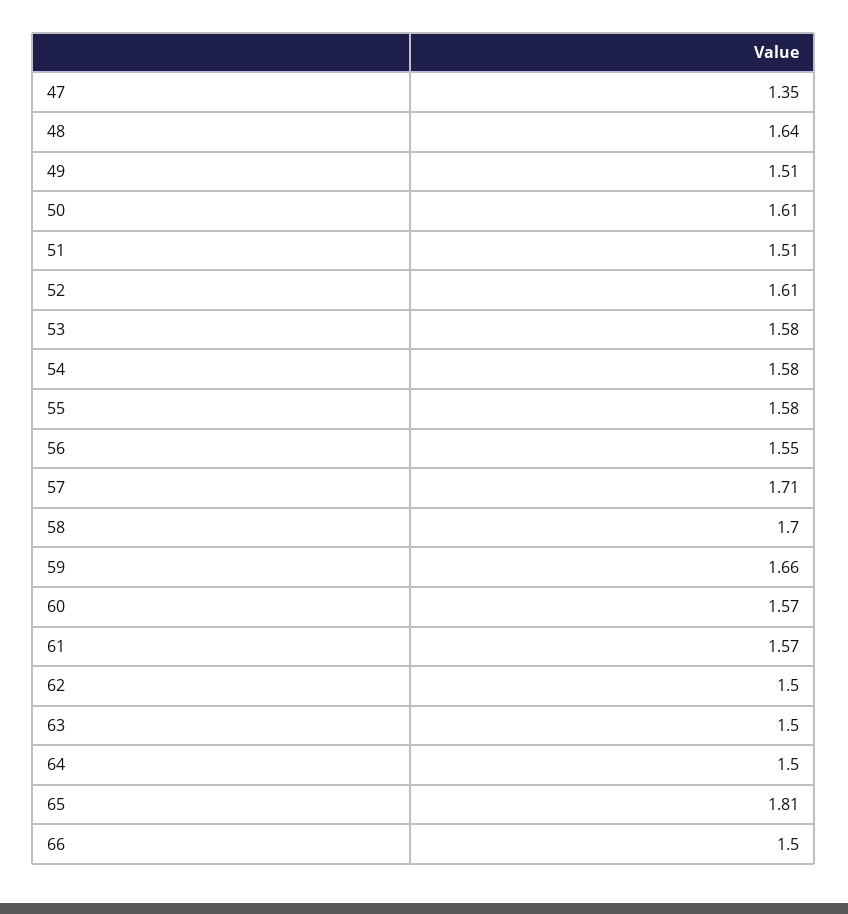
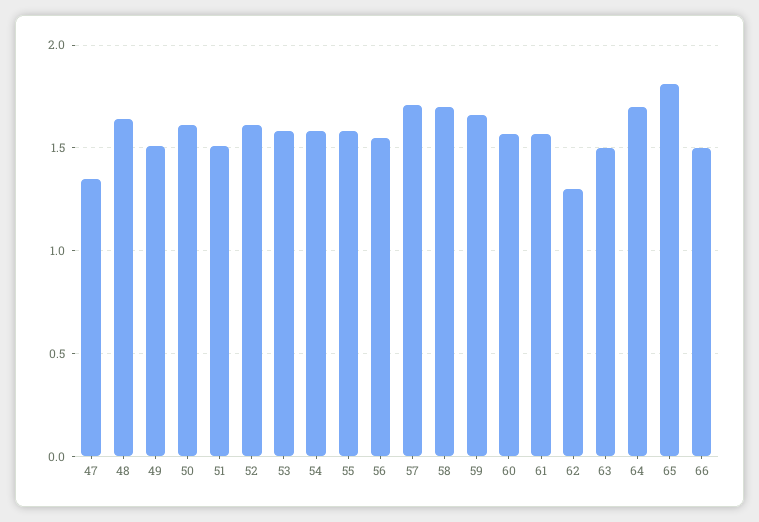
62: 1.5 -> 1.3
64: 1.5 -> 1.7

